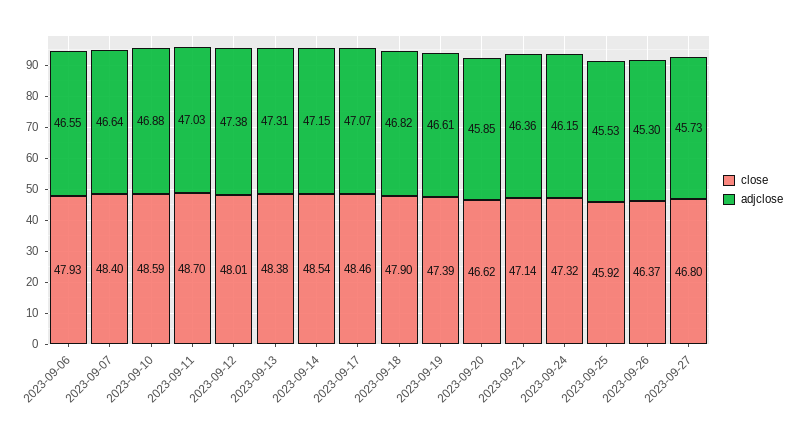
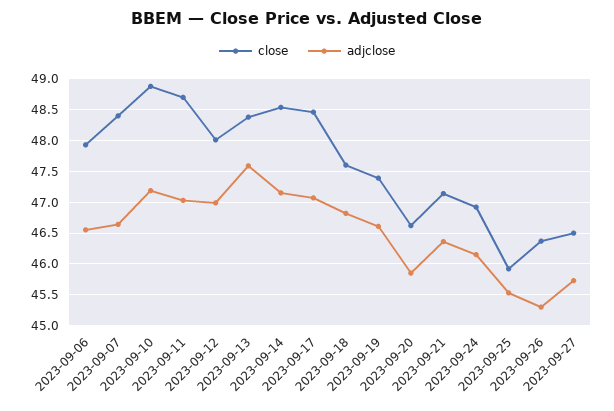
close, 2023-09-10: 48.59 -> 48.9
adjclose, 2023-09-10: 46.88 -> 47.2
adjclose, 2023-09-12: 47.38 -> 47
adjclose, 2023-09-13: 47.31 -> 47.6
close, 2023-09-18: 47.9 -> 47.6
close, 2023-09-24: 47.32 -> 46.9
close, 2023-09-27: 46.8 -> 46.5

